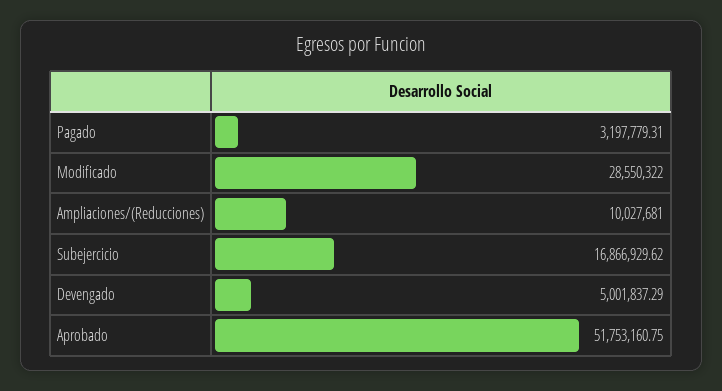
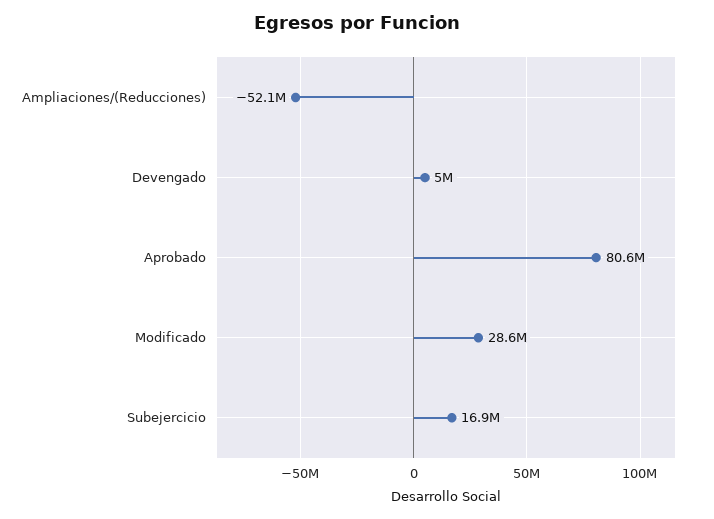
Pagado: 3197779.31 -> none
Ampliaciones/(Reducciones): 10027681 -> -52100000
Aprobado: 51753160.75 -> 80600000

